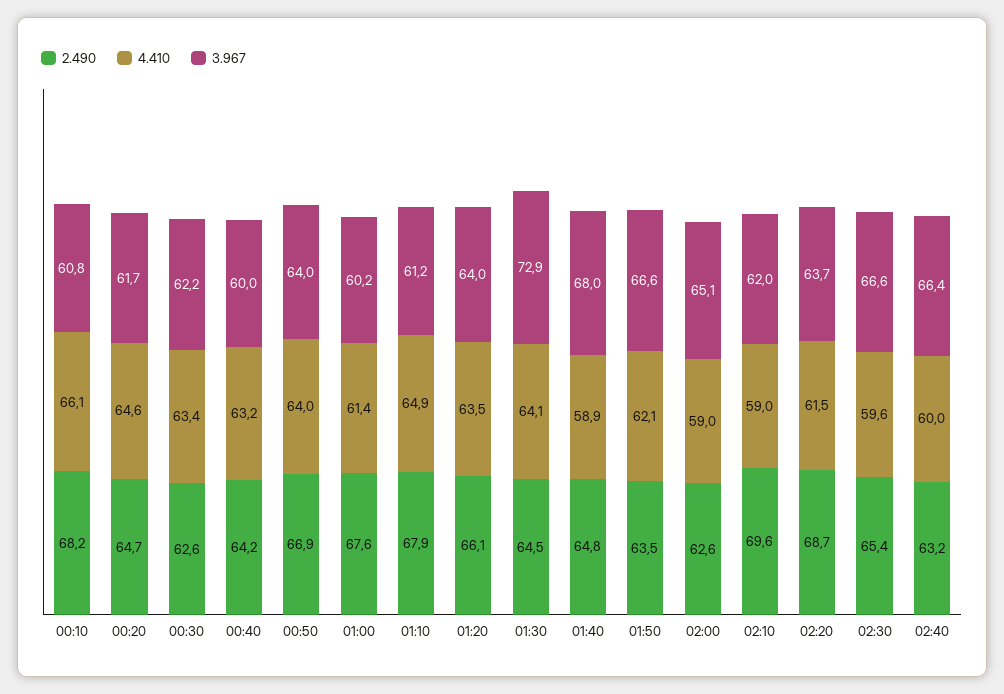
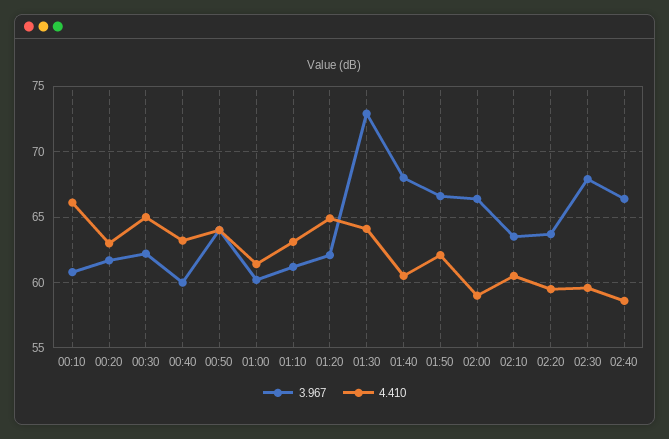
2.490, 00:10: 68.2 -> none
2.490, 00:20: 64.7 -> none
4.410, 00:20: 64.6 -> 63
2.490, 00:30: 62.6 -> none
4.410, 00:30: 63.4 -> 65
2.490, 00:40: 64.2 -> none
2.490, 00:50: 66.9 -> none
2.490, 01:00: 67.6 -> none
2.490, 01:10: 67.9 -> none
4.410, 01:10: 64.9 -> 63
2.490, 01:20: 66.1 -> none
4.410, 01:20: 63.5 -> 65
3.967, 01:20: 64 -> 62
2.490, 01:30: 64.5 -> none
2.490, 01:40: 64.8 -> none
4.410, 01:40: 58.9 -> 60.5
2.490, 01:50: 63.5 -> none
2.490, 02:00: 62.6 -> none
3.967, 02:00: 65.1 -> 66.5
2.490, 02:10: 69.6 -> none
4.410, 02:10: 59 -> 60.5
3.967, 02:10: 62 -> 63.5
2.490, 02:20: 68.7 -> none
4.410, 02:20: 61.5 -> 59.5
2.490, 02:30: 65.4 -> none
3.967, 02:30: 66.6 -> 68
2.490, 02:40: 63.2 -> none
4.410, 02:40: 60 -> 58.5

